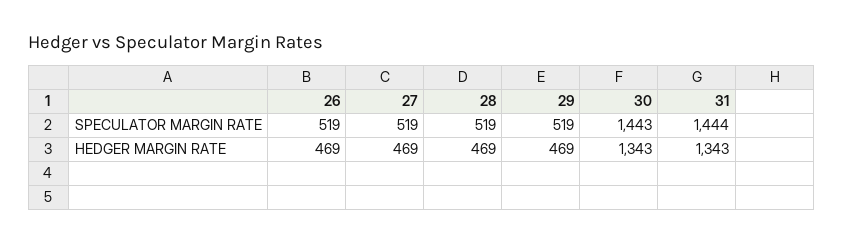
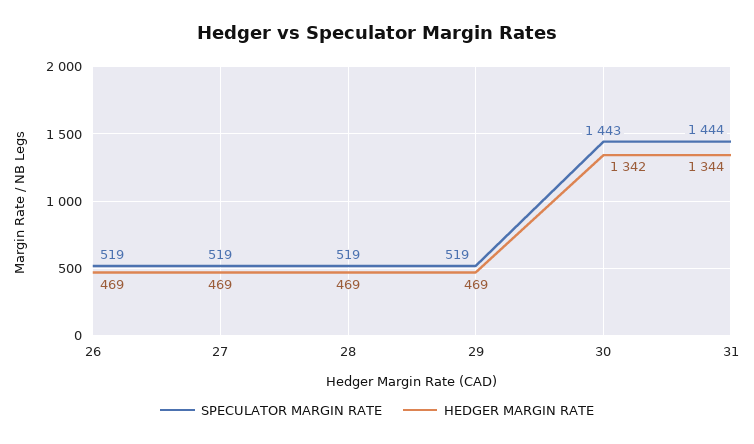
HEDGER MARGIN RATE, 30: 1343 -> 1342
HEDGER MARGIN RATE, 31: 1343 -> 1344

